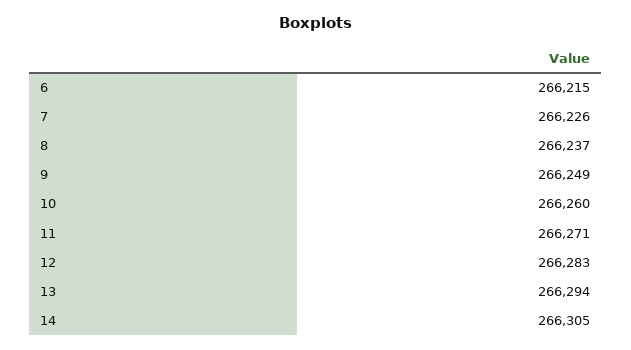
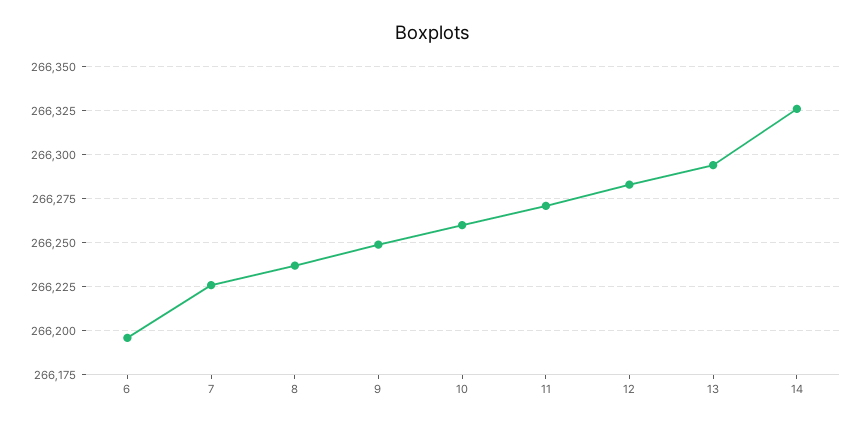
6: 266215 -> 266195
14: 266305 -> 266325

